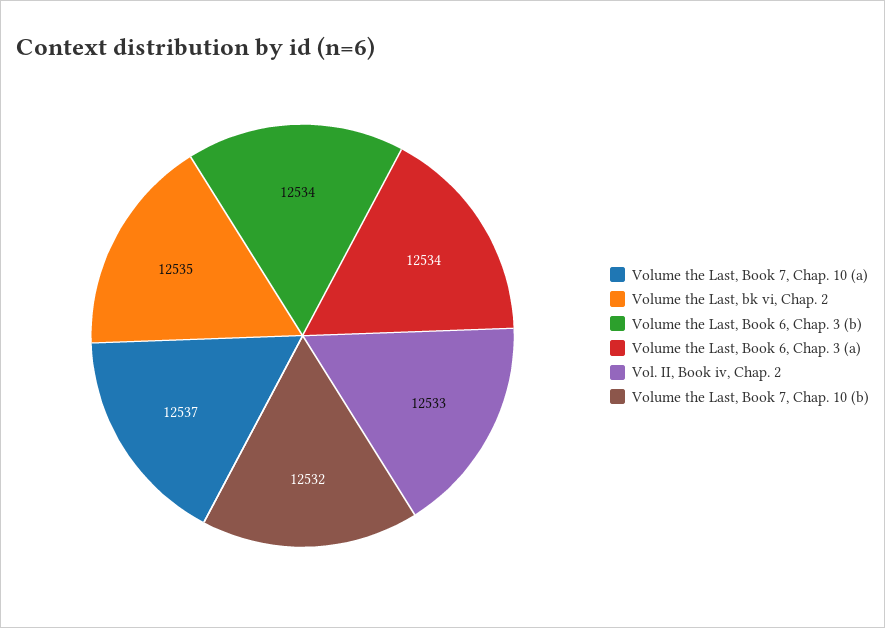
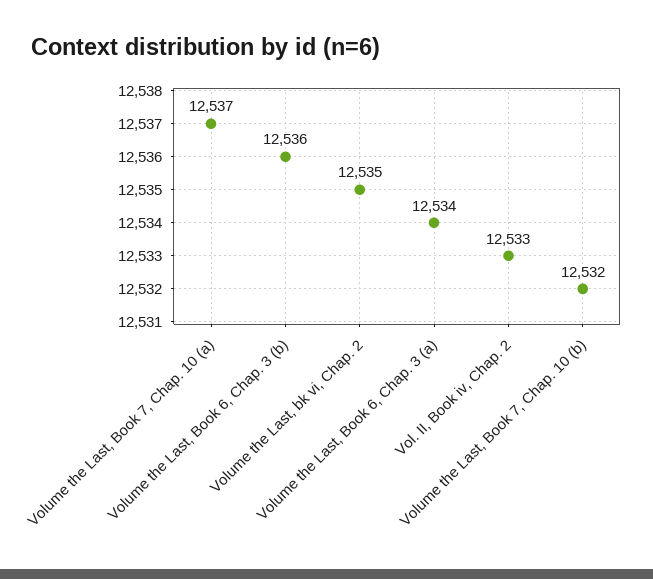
Volume the Last, Book 6, Chap. 3 (b): 12534 -> 12536

